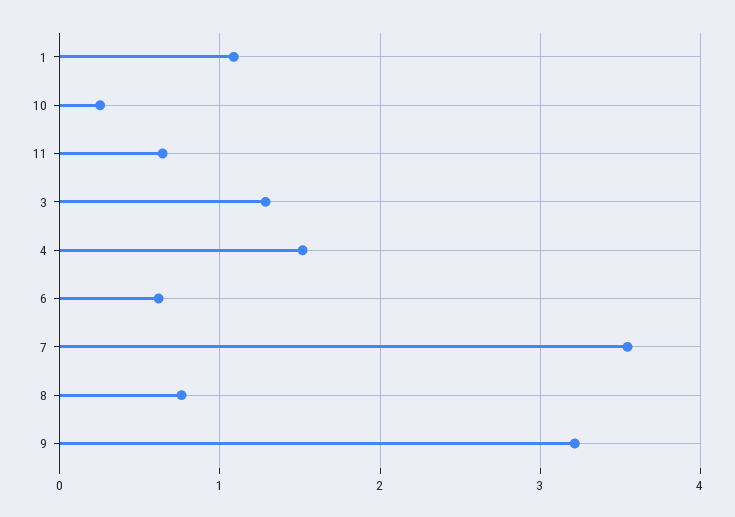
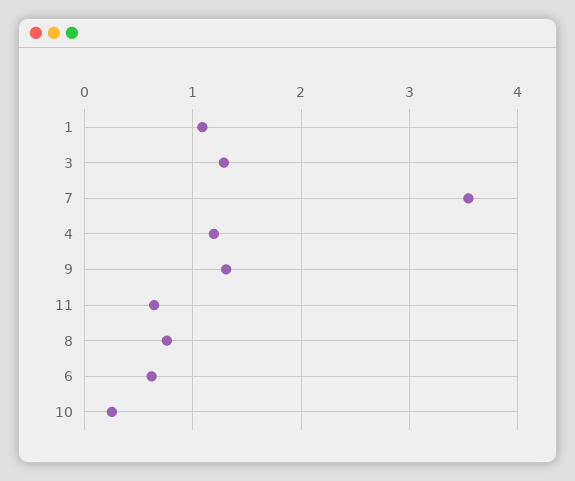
4: 1.5 -> 1.2
9: 3.2 -> 1.3

